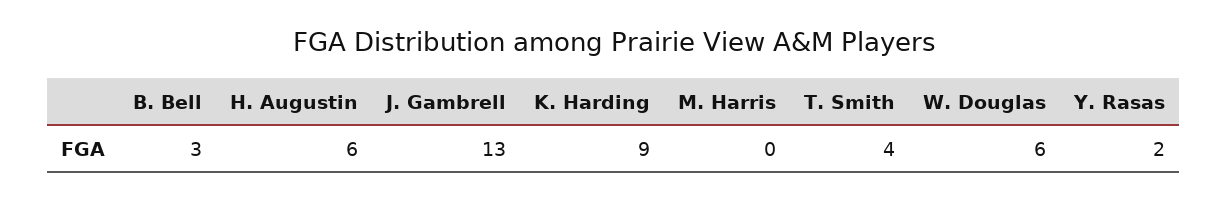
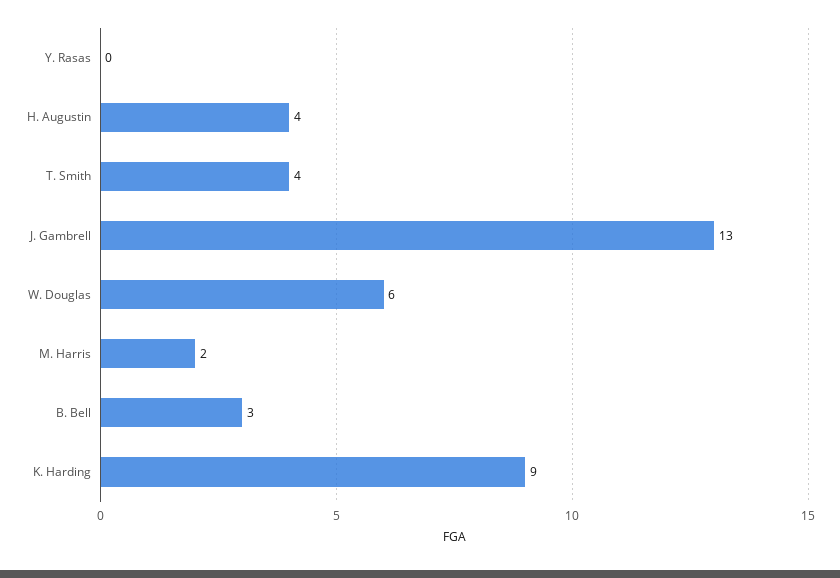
H. Augustin: 6 -> 4
M. Harris: 0 -> 2
Y. Rasas: 2 -> 0

